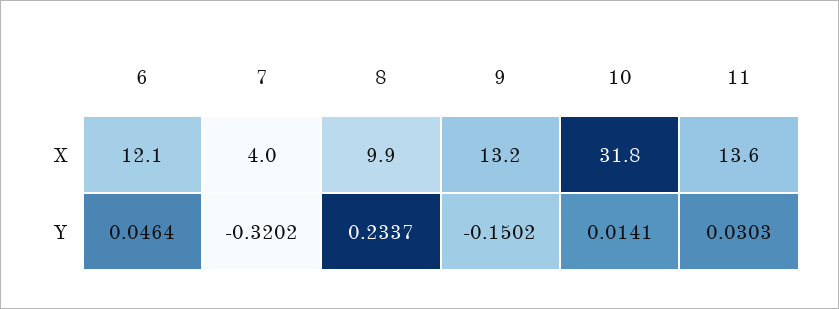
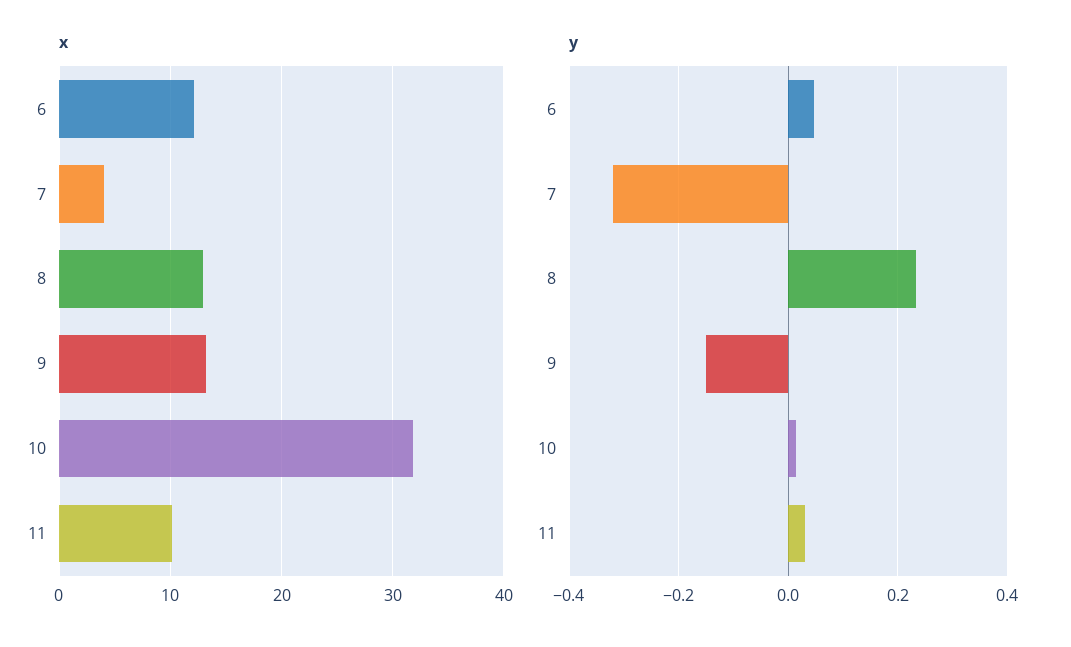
X, 8: 9.9 -> 13
X, 11: 13.6 -> 10

